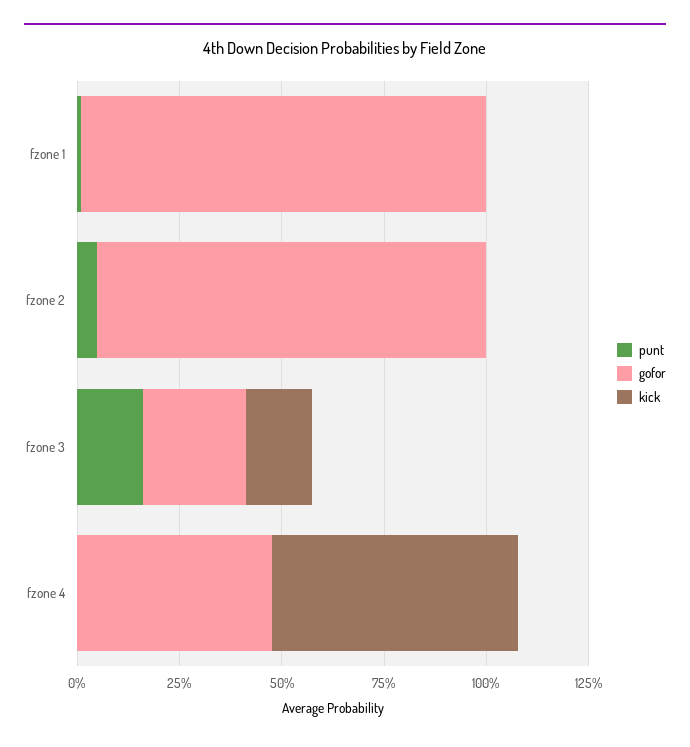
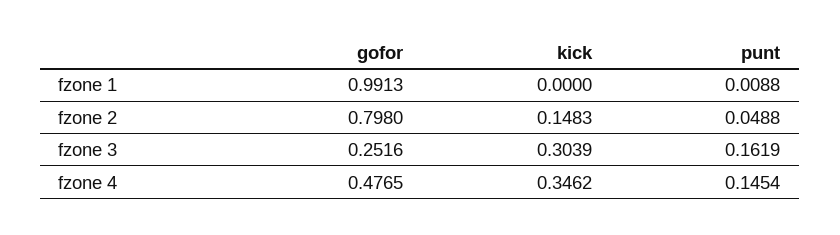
gofor, fzone 2: 0.95 -> 0.798
kick, fzone 2: 0 -> 0.1483
kick, fzone 3: 0.15 -> 0.3039
punt, fzone 4: 0 -> 0.1454
kick, fzone 4: 0.6 -> 0.3462

